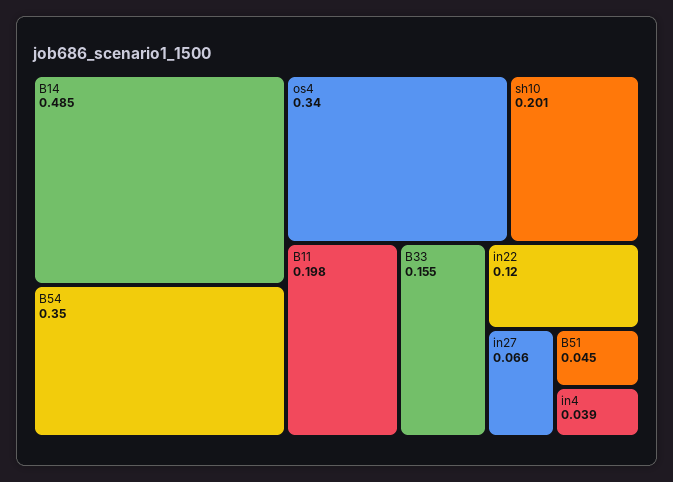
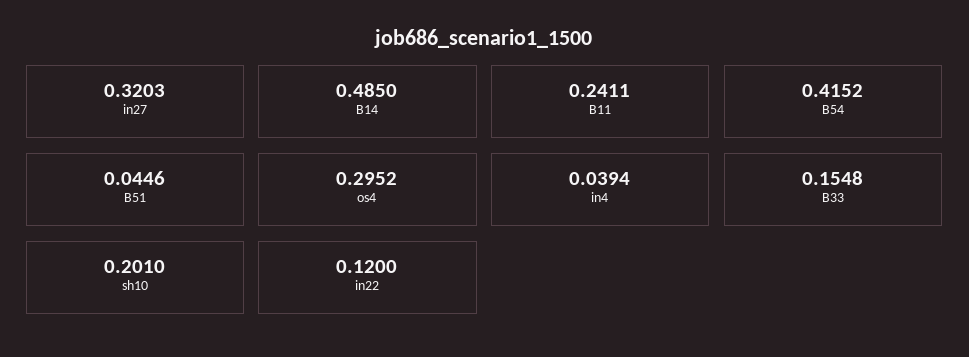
B54: 0.35 -> 0.4152
os4: 0.34 -> 0.2952
B11: 0.198 -> 0.2411
in27: 0.066 -> 0.3203

